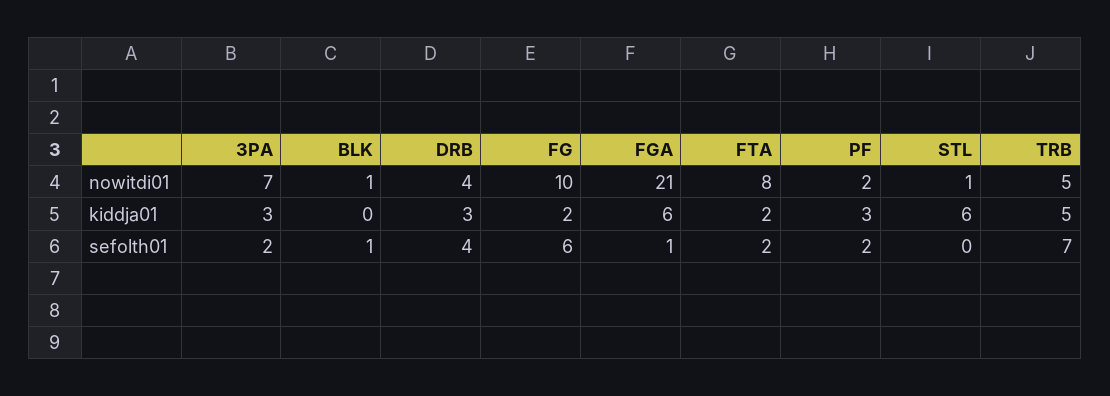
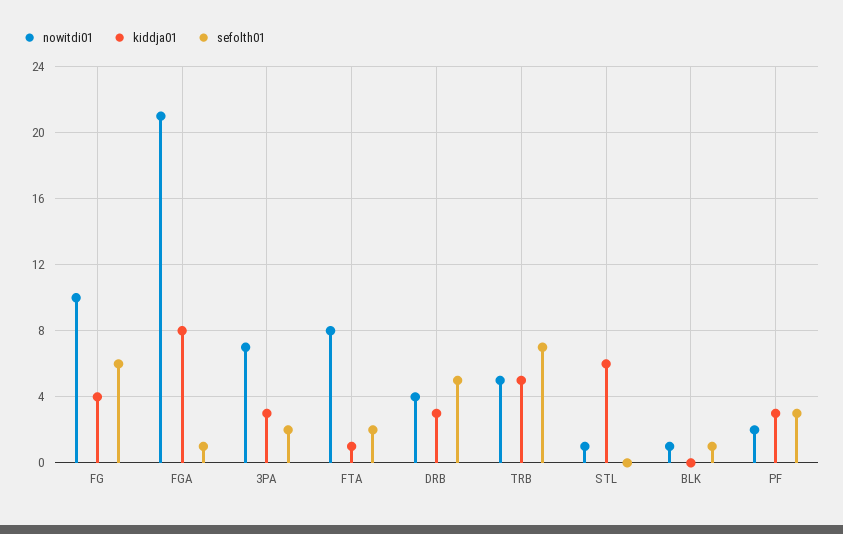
kiddja01, FG: 2 -> 4
kiddja01, FGA: 6 -> 8
kiddja01, FTA: 2 -> 1
sefolth01, DRB: 4 -> 5
sefolth01, PF: 2 -> 3

